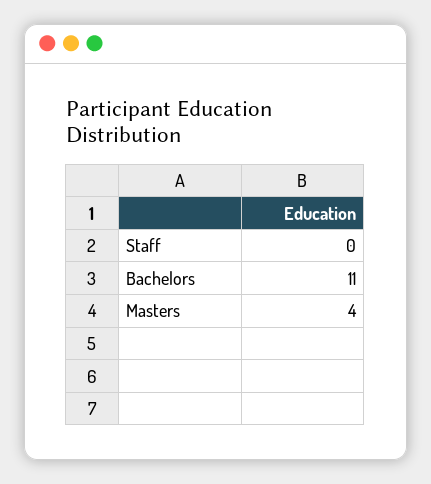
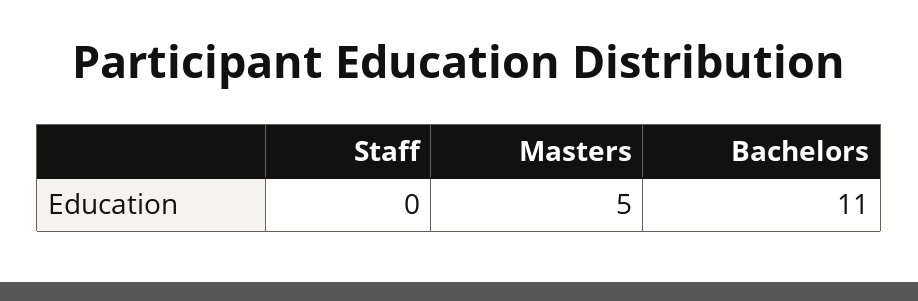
Masters: 4 -> 5

